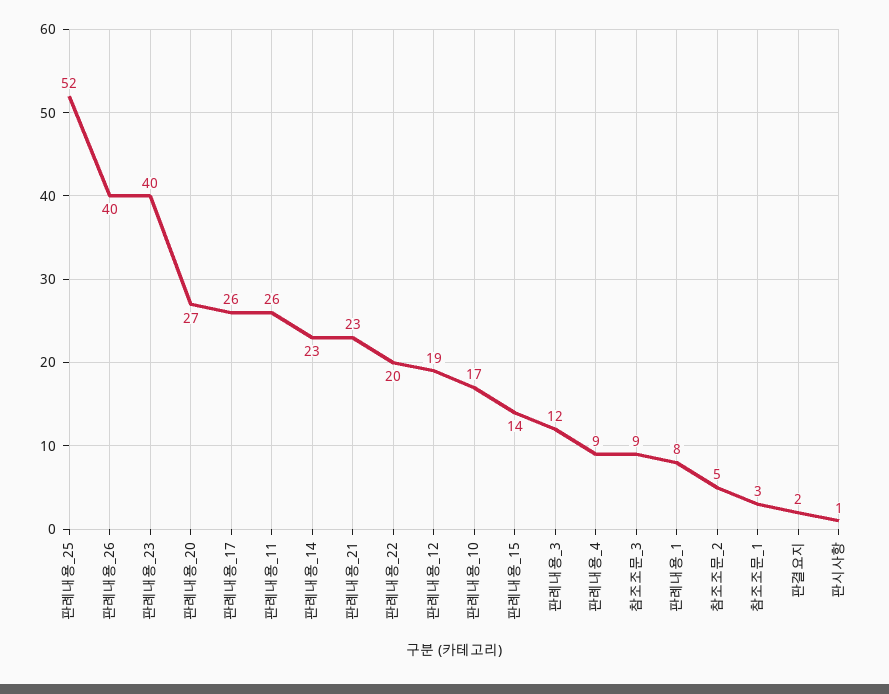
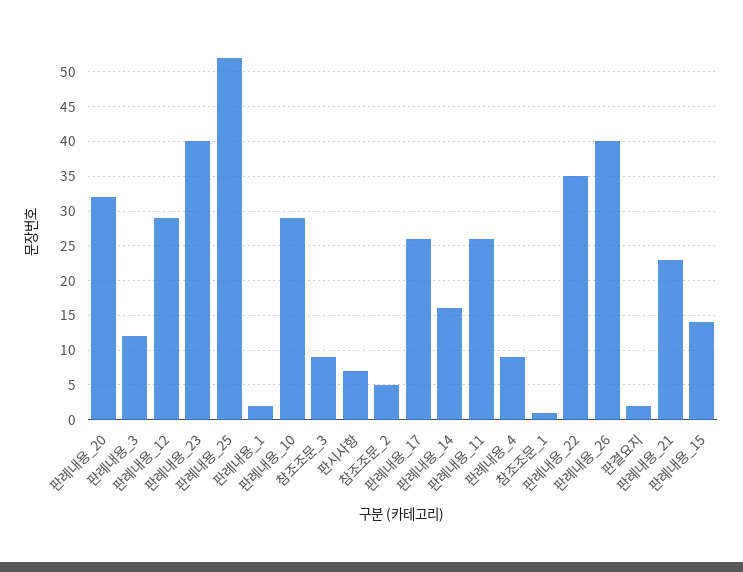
판례내용_20: 27 -> 32
판례내용_14: 23 -> 16
판례내용_22: 20 -> 35
판례내용_12: 19 -> 29
판례내용_10: 17 -> 29
판례내용_1: 8 -> 2
참조조문_1: 3 -> 1
판시사항: 1 -> 7

